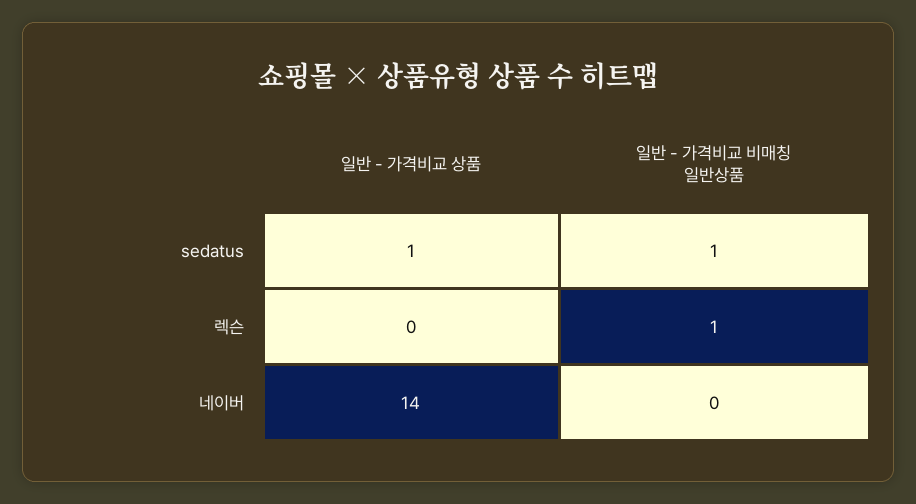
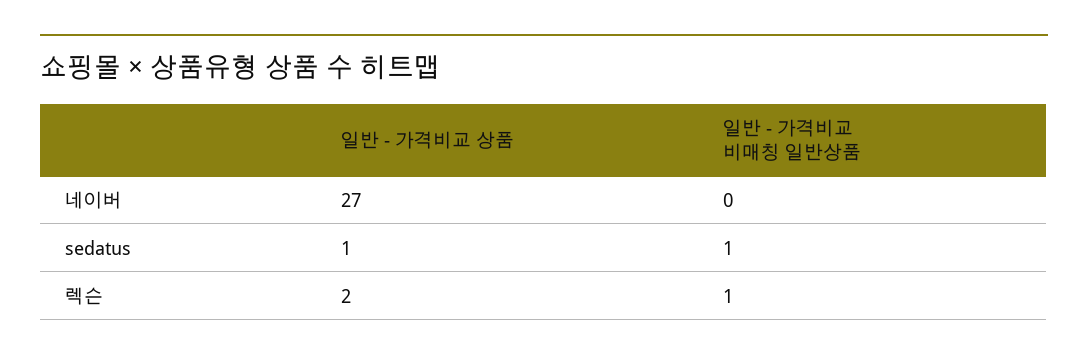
일반 - 가격비교 상품, 렉슨: 0 -> 2
일반 - 가격비교 상품, 네이버: 14 -> 27

